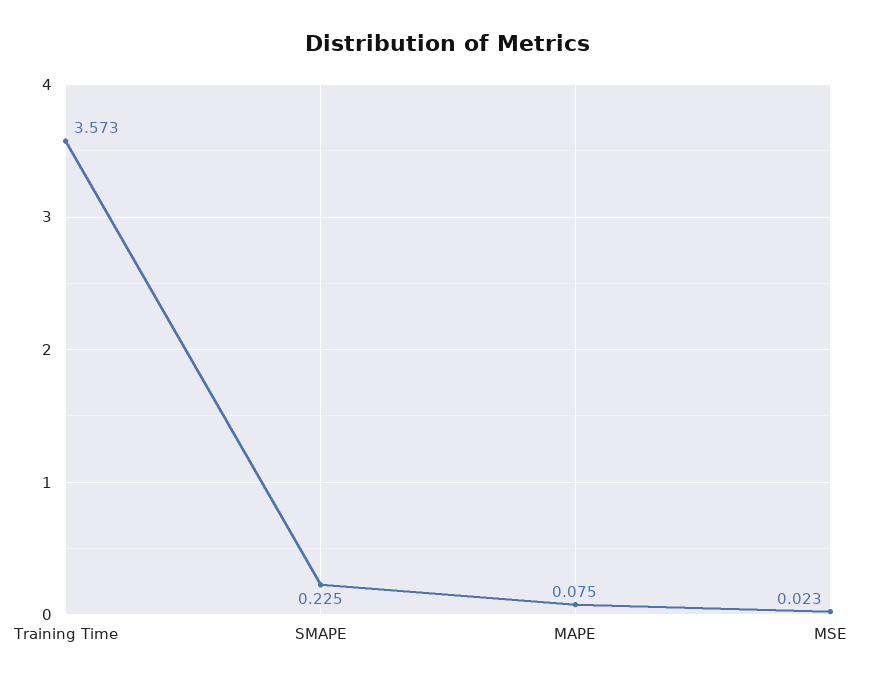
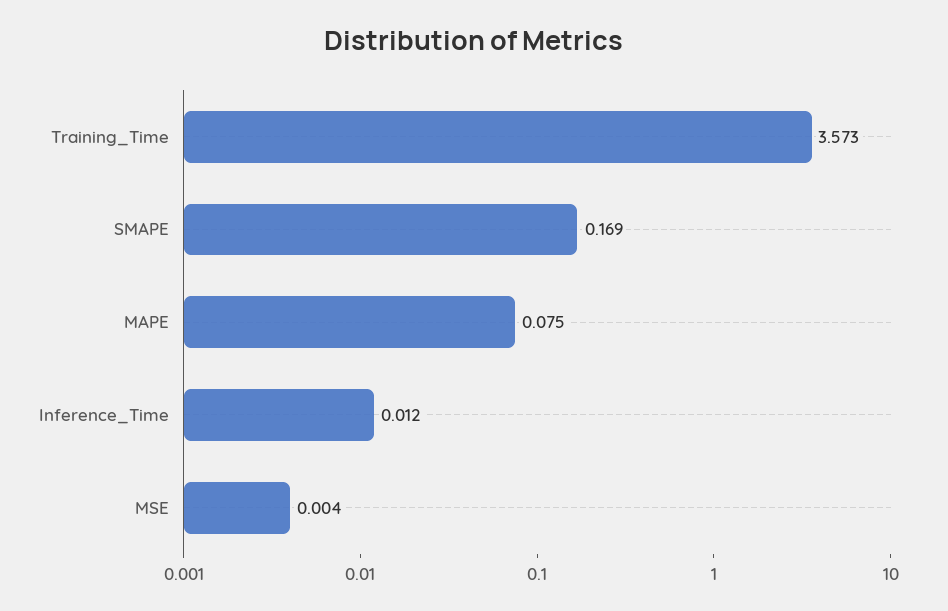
SMAPE: 0.225 -> 0.169
MSE: 0.023 -> 0.004
Inference_Time: none -> 0.012

